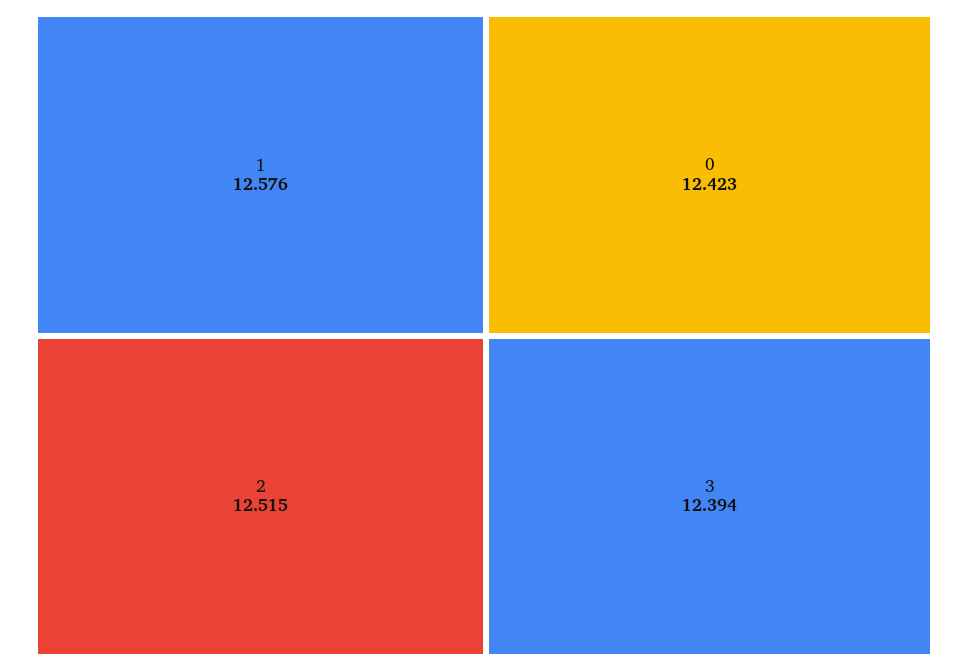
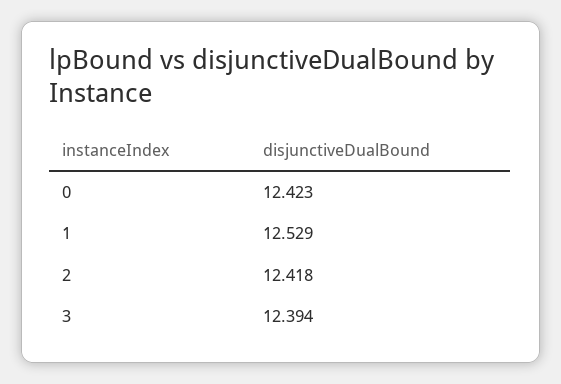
1: 12.576 -> 12.529
2: 12.515 -> 12.418

